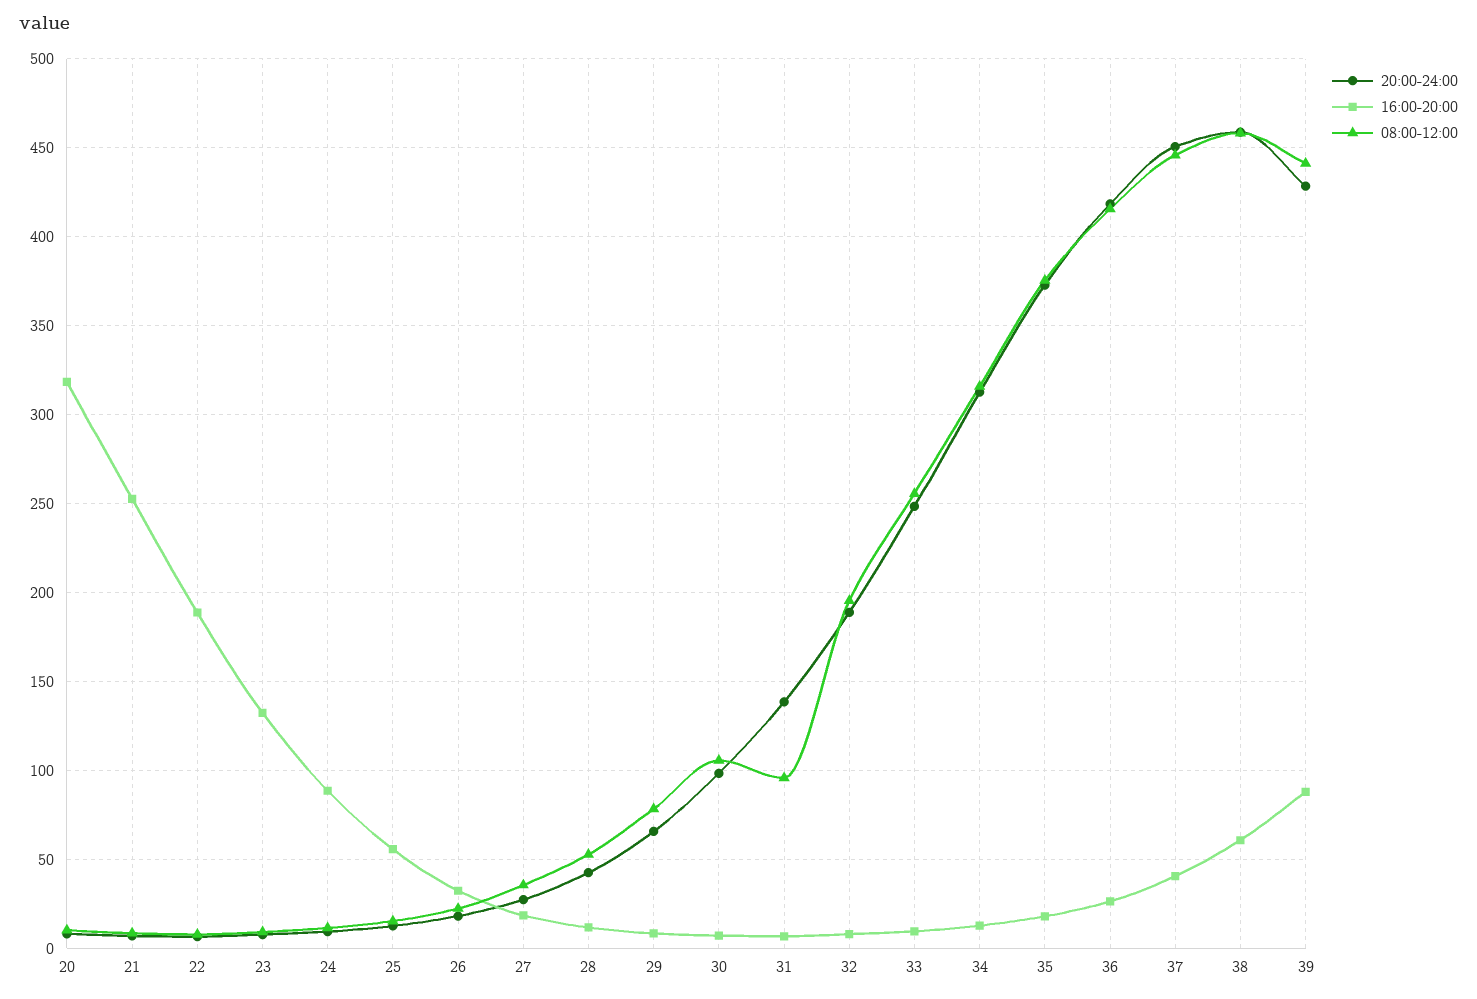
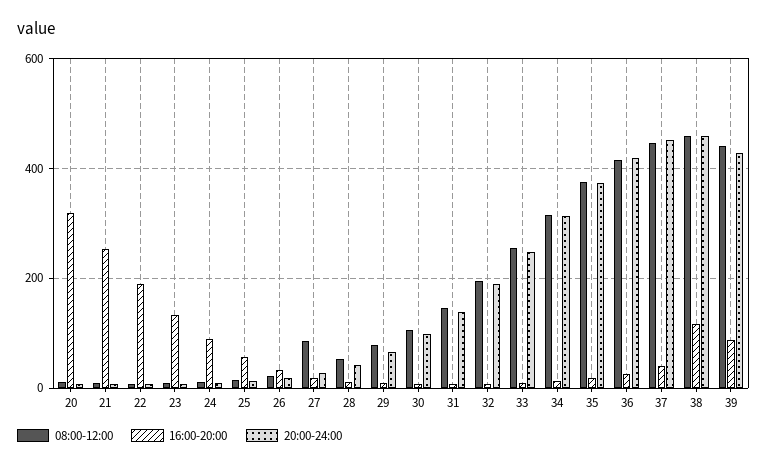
08:00-12:00, 27: 35 -> 80
08:00-12:00, 31: 95 -> 140
16:00-20:00, 38: 60 -> 120

